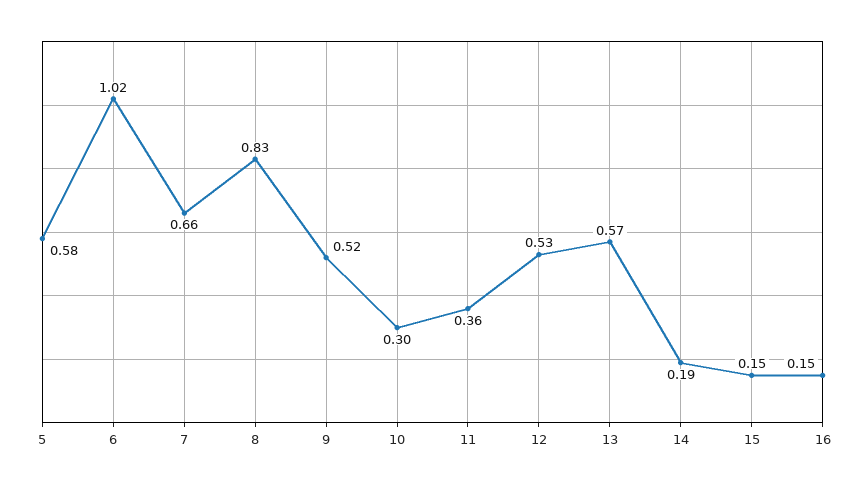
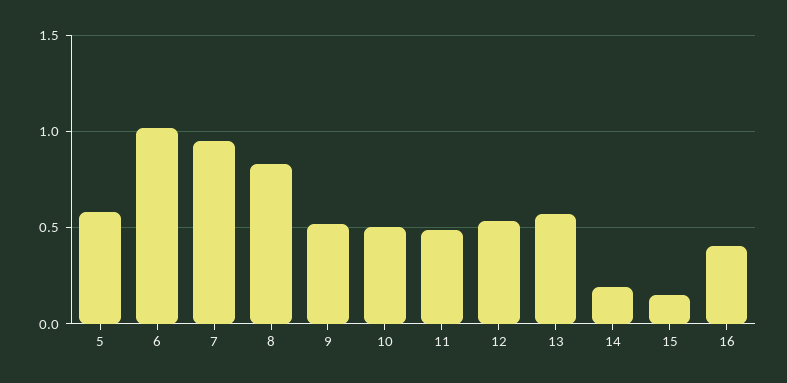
7: 0.66 -> 0.95
10: 0.3 -> 0.5
11: 0.36 -> 0.5
16: 0.15 -> 0.4

